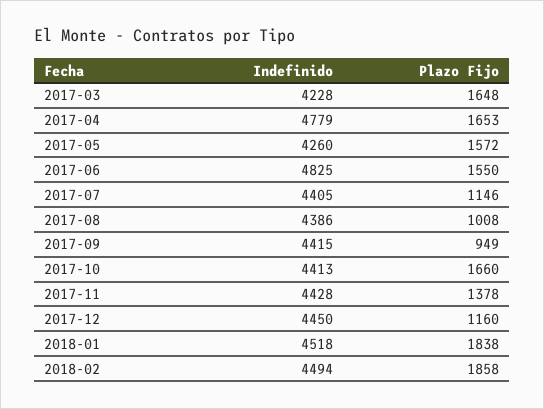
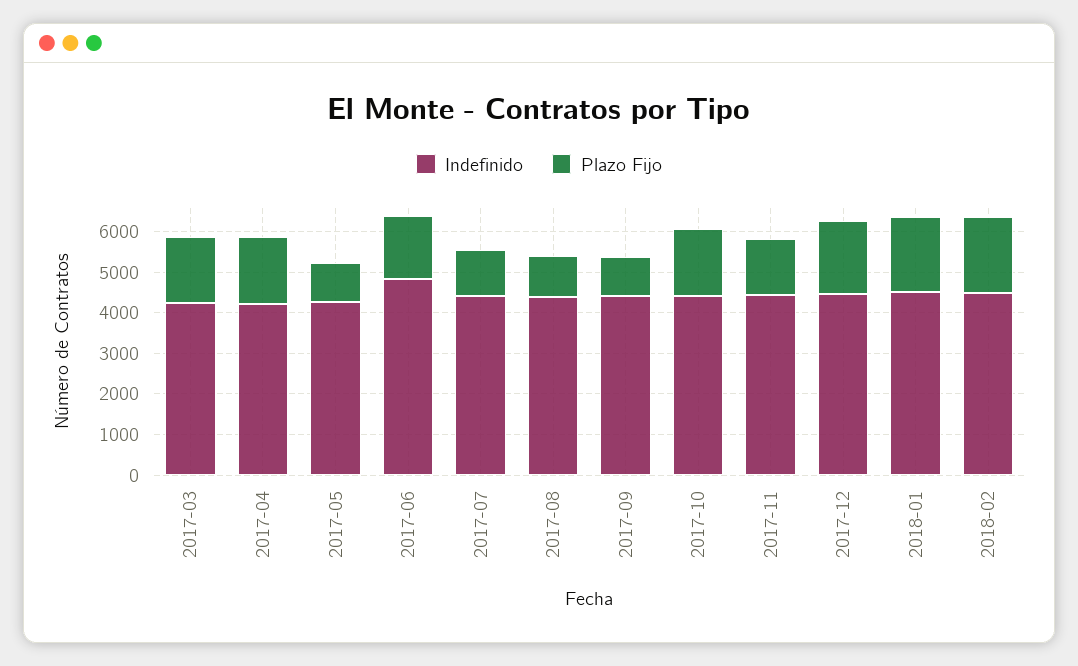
Indefinido, 2017-04: 4779 -> 4200
Plazo Fijo, 2017-05: 1572 -> 1000
Plazo Fijo, 2017-12: 1160 -> 1800

